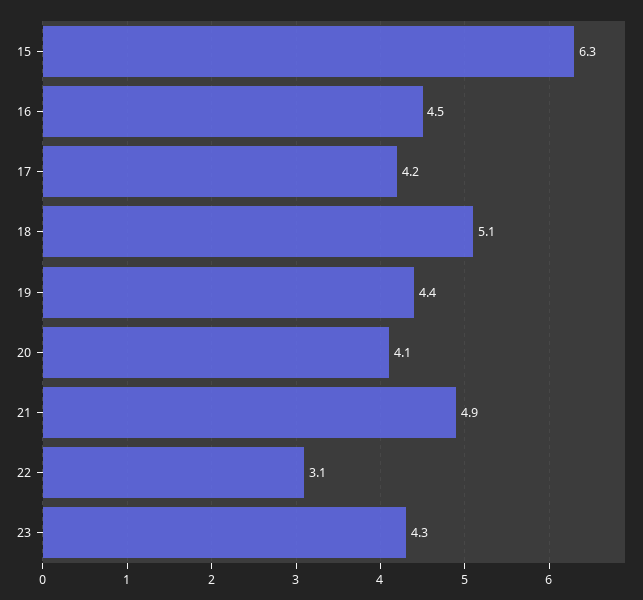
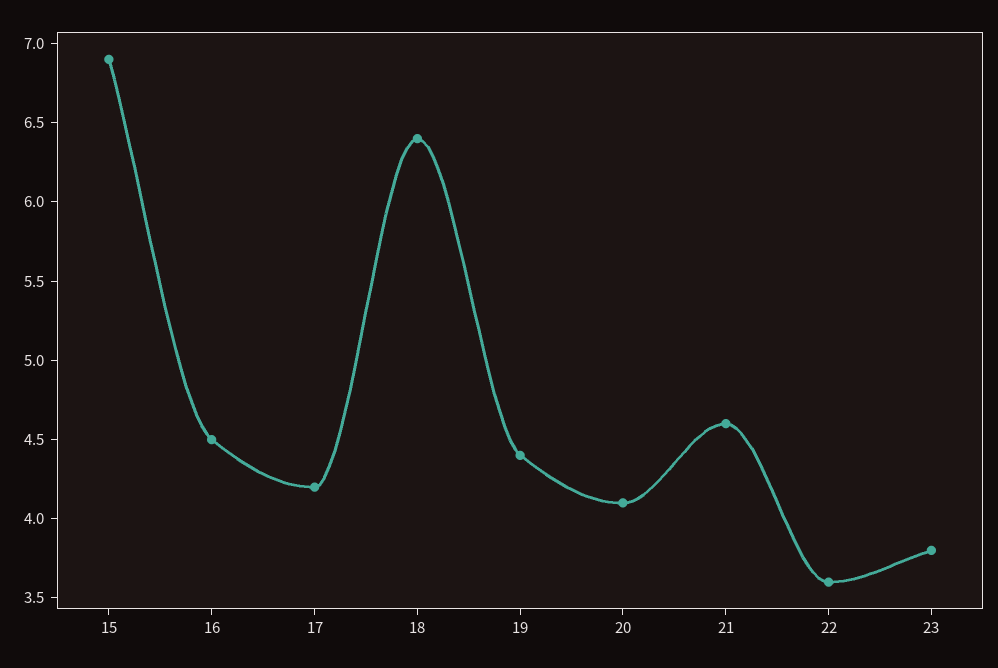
15: 6.3 -> 6.9
18: 5.1 -> 6.4
21: 4.9 -> 4.6
22: 3.1 -> 3.6
23: 4.3 -> 3.8

